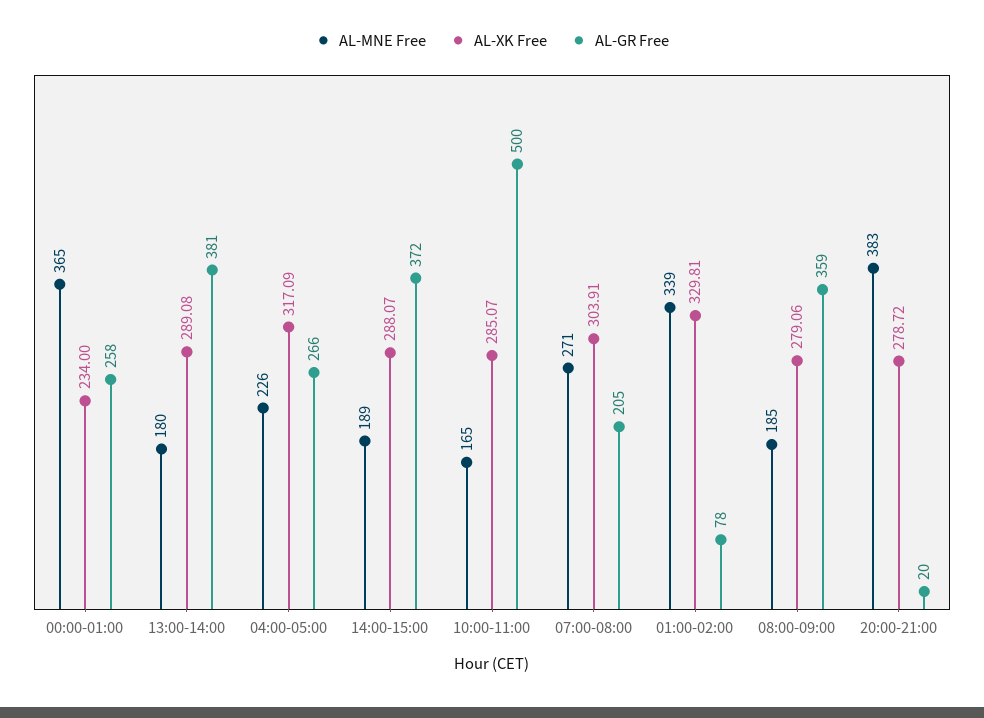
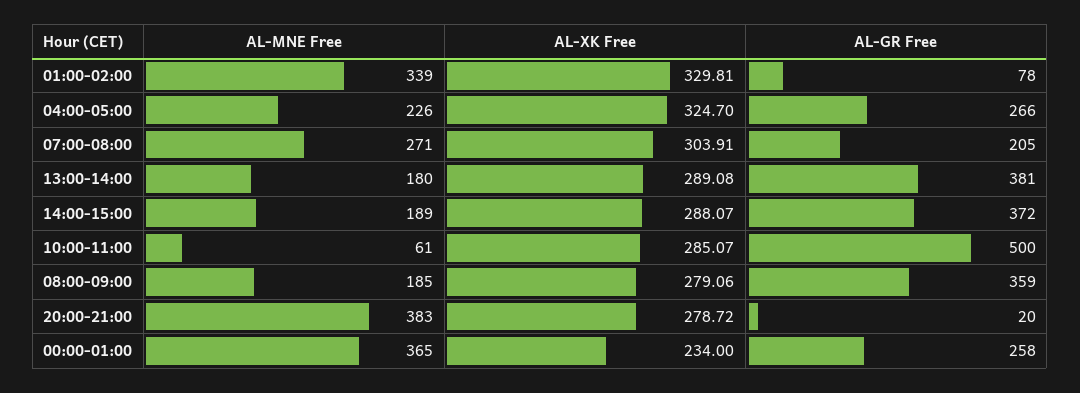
AL-XK Free, 04:00-05:00: 317.09 -> 324.7
AL-MNE Free, 10:00-11:00: 165 -> 61

